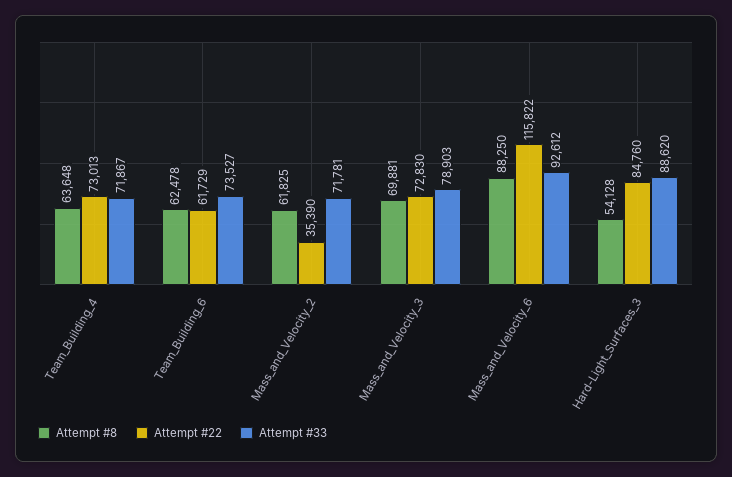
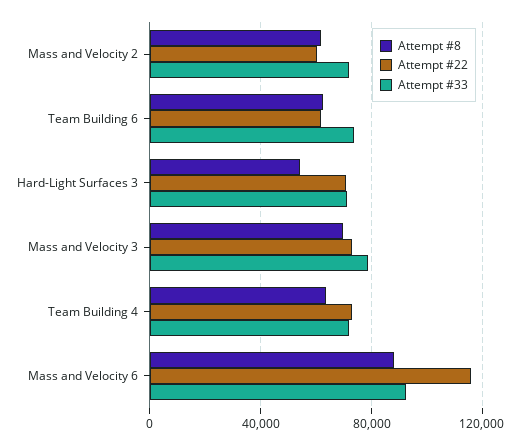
Attempt #22, Mass_and_Velocity_2: 35390 -> 60000
Attempt #22, Hard-Light_Surfaces_3: 84760 -> 70000
Attempt #33, Hard-Light_Surfaces_3: 88620 -> 70000

